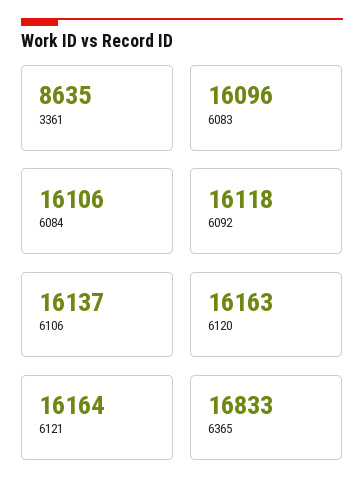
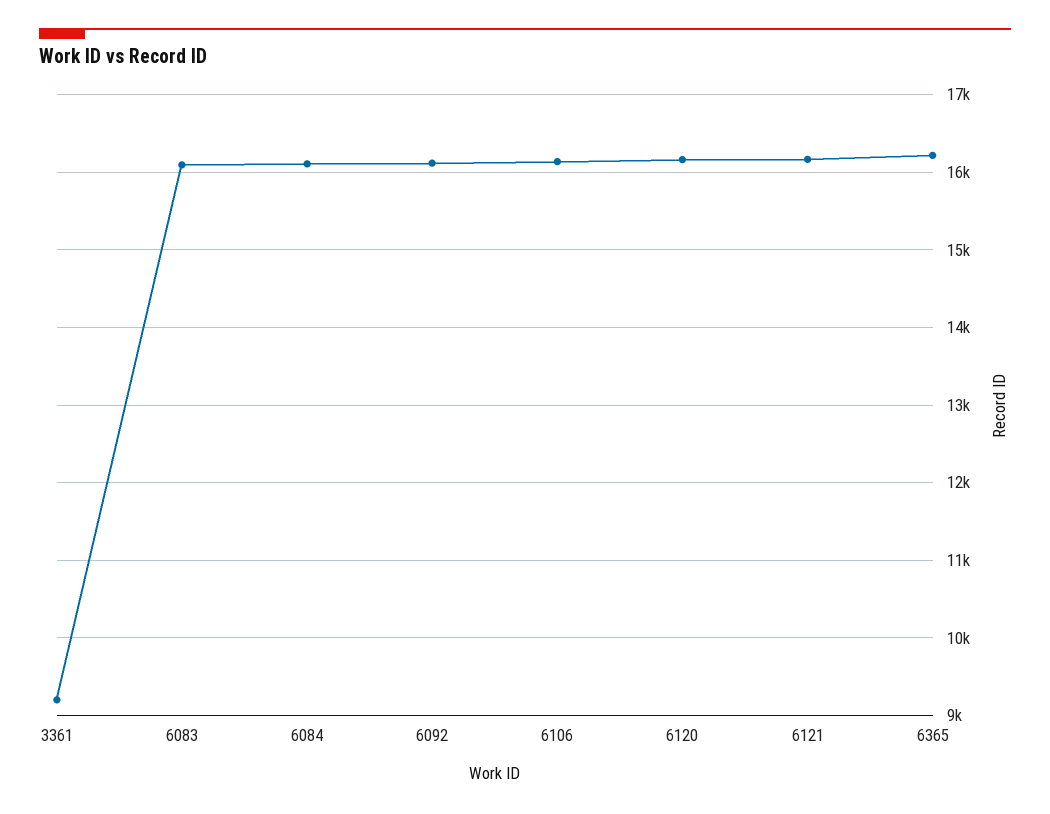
3361: 8635 -> 9200
6365: 16833 -> 16200

